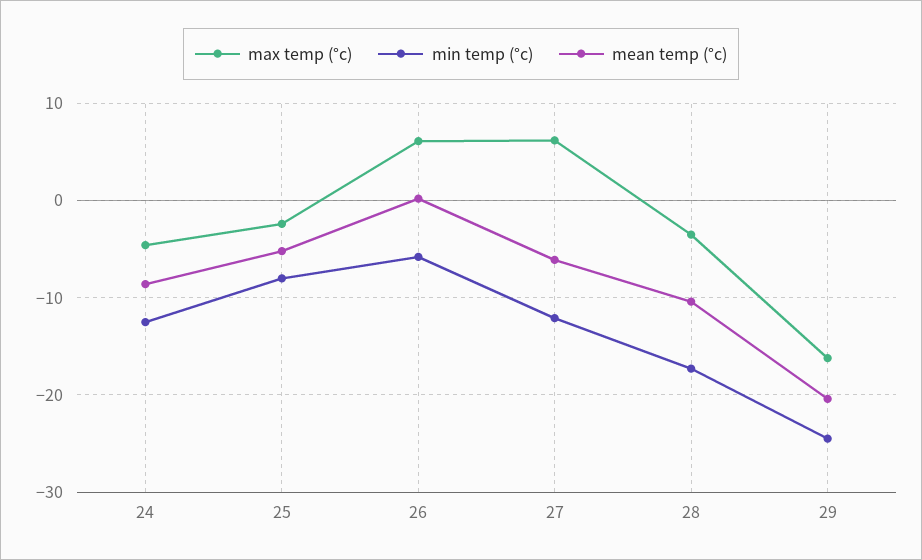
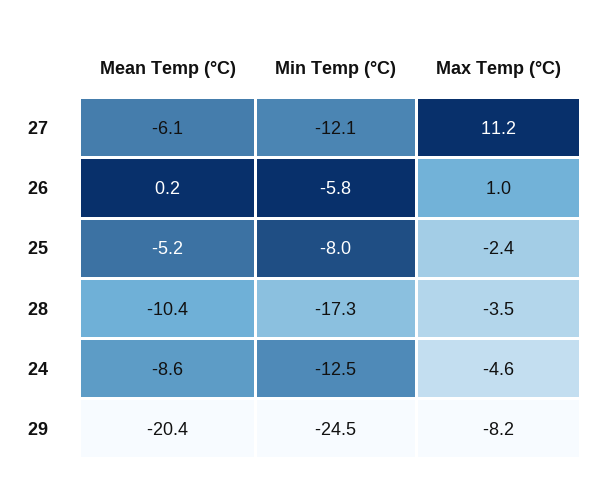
max temp (°c), 26: 6 -> 1
max temp (°c), 27: 6 -> 11.2
max temp (°c), 29: -16 -> -8.2

